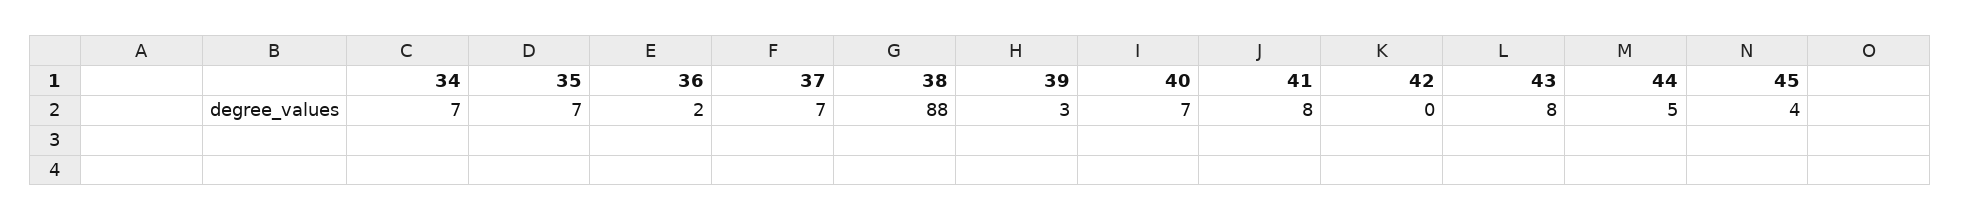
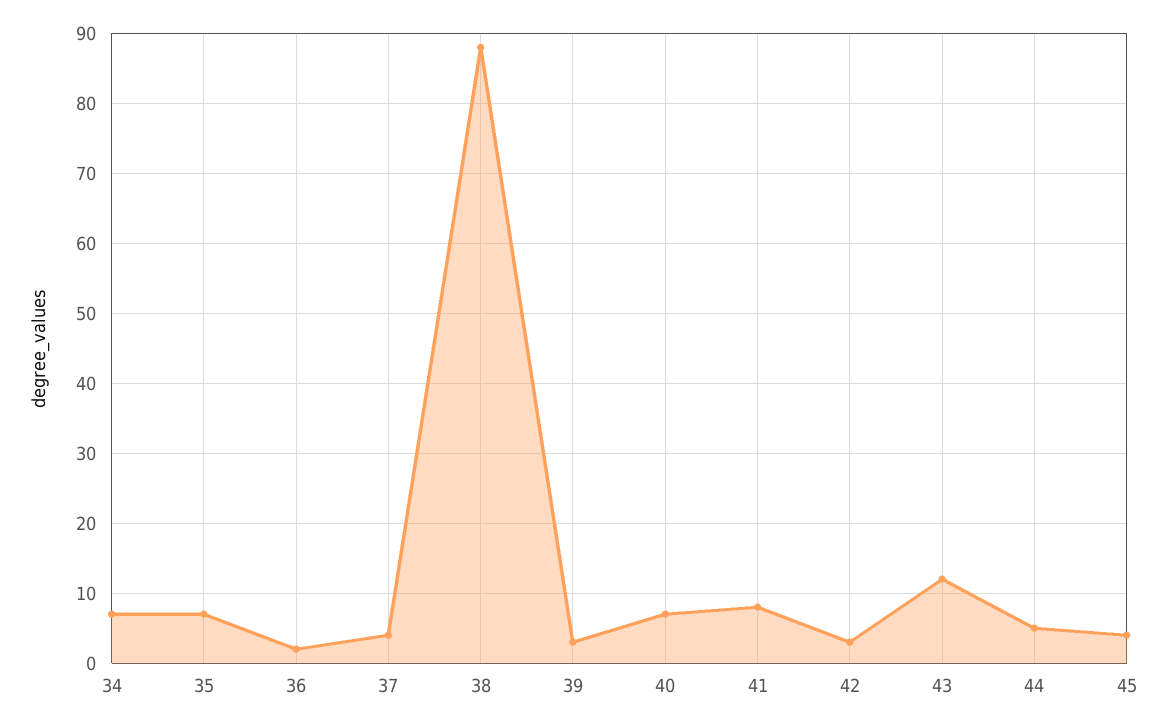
37: 7 -> 4
42: 0 -> 3
43: 8 -> 12

